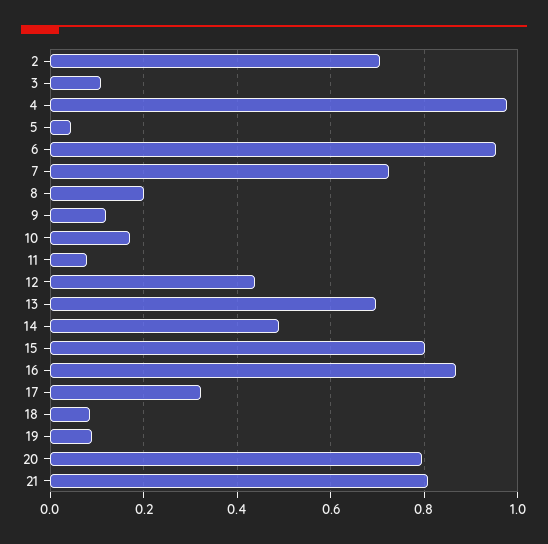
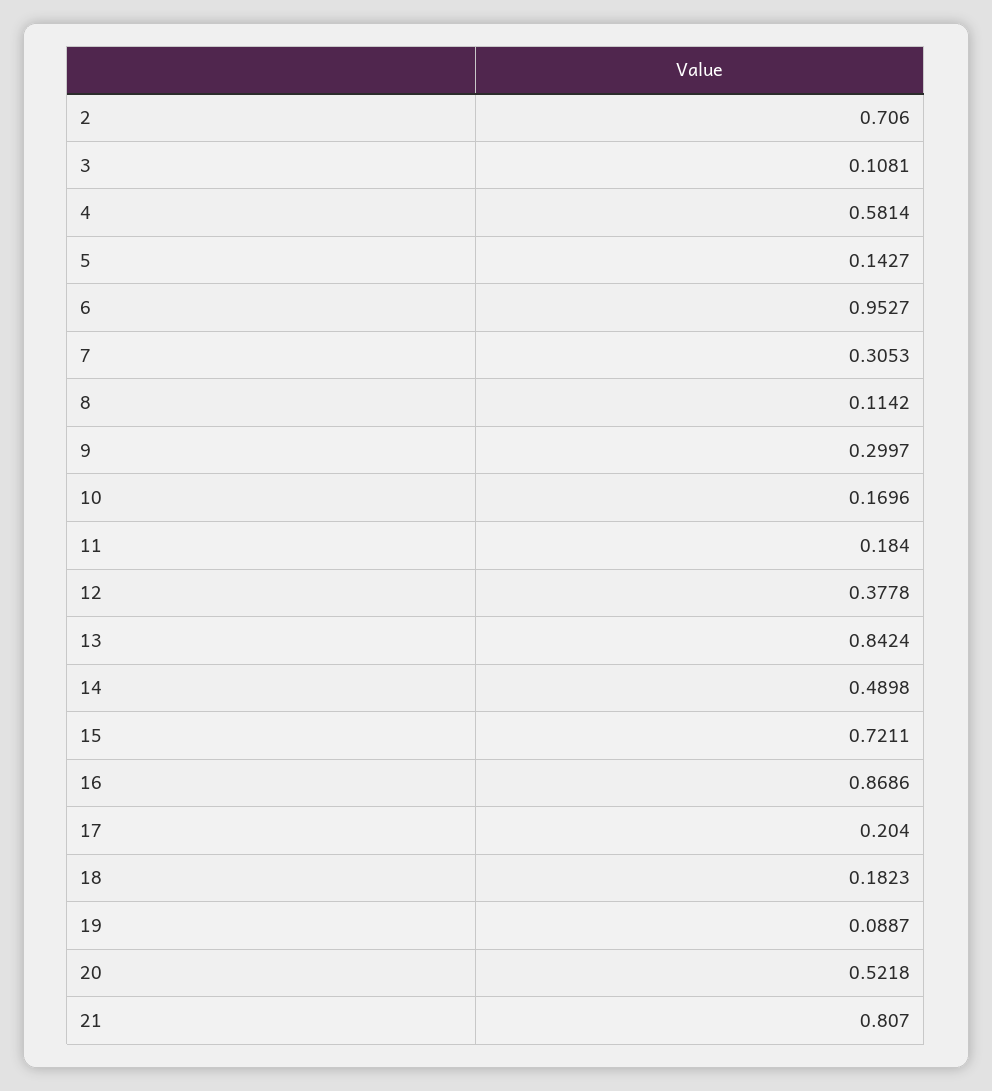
4: 0.98 -> 0.5814
5: 0.04 -> 0.1427
7: 0.72 -> 0.3053
8: 0.2 -> 0.1142
9: 0.12 -> 0.2997
11: 0.08 -> 0.184
12: 0.44 -> 0.3778
13: 0.7 -> 0.8424
15: 0.8 -> 0.7211
17: 0.32 -> 0.204
18: 0.08 -> 0.1823
20: 0.8 -> 0.5218

